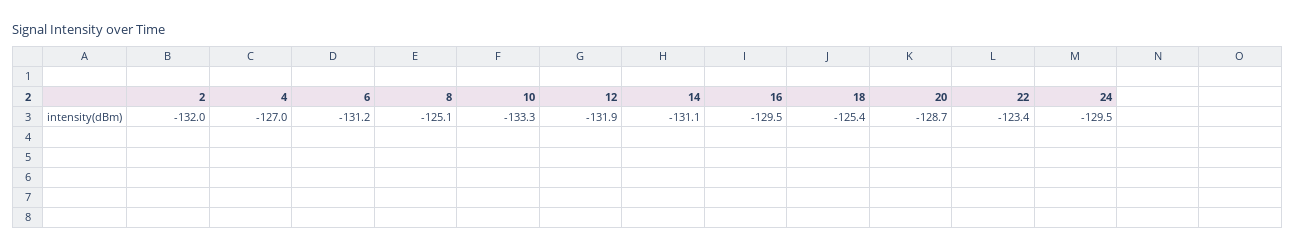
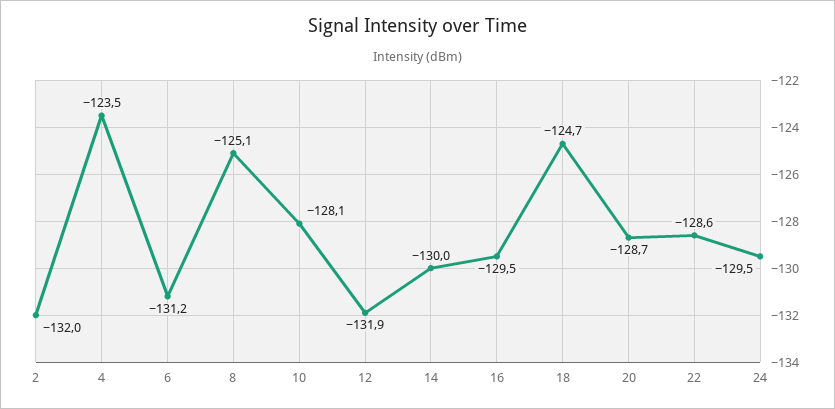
4: -127 -> -123.5
10: -133.3 -> -128.1
14: -131.1 -> -130
18: -125.4 -> -124.7
22: -123.4 -> -128.6

